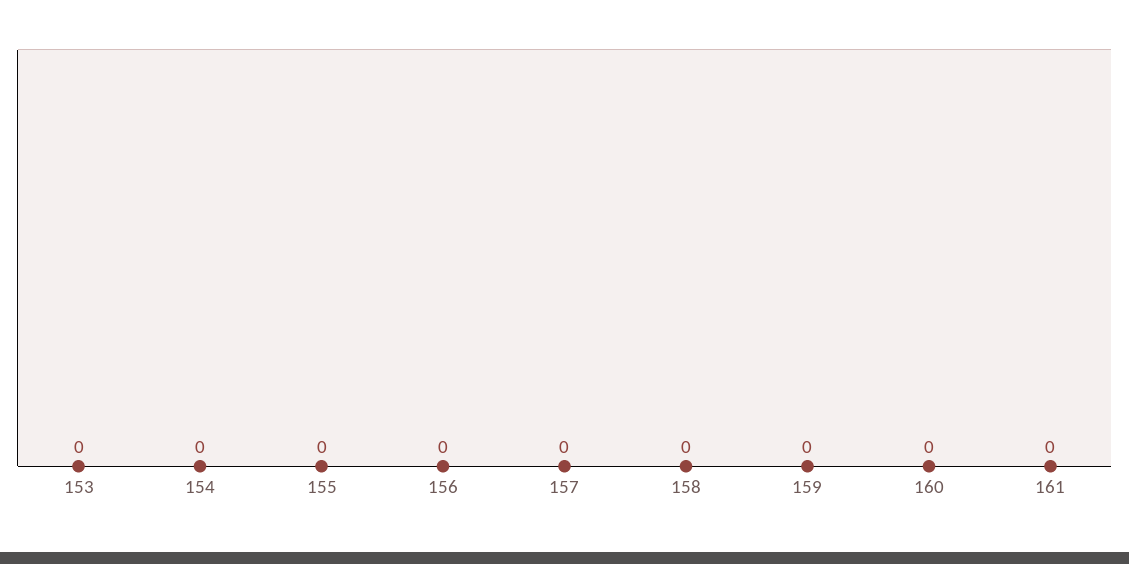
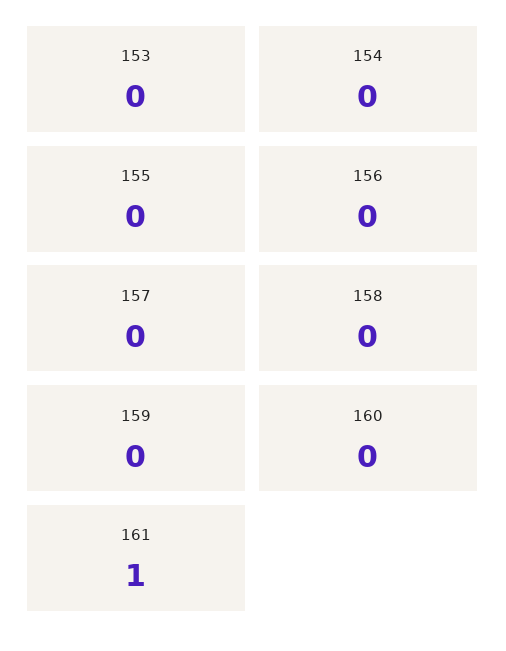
161: 0 -> 1

